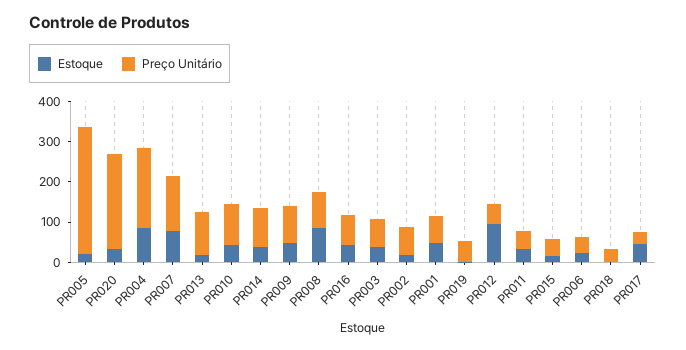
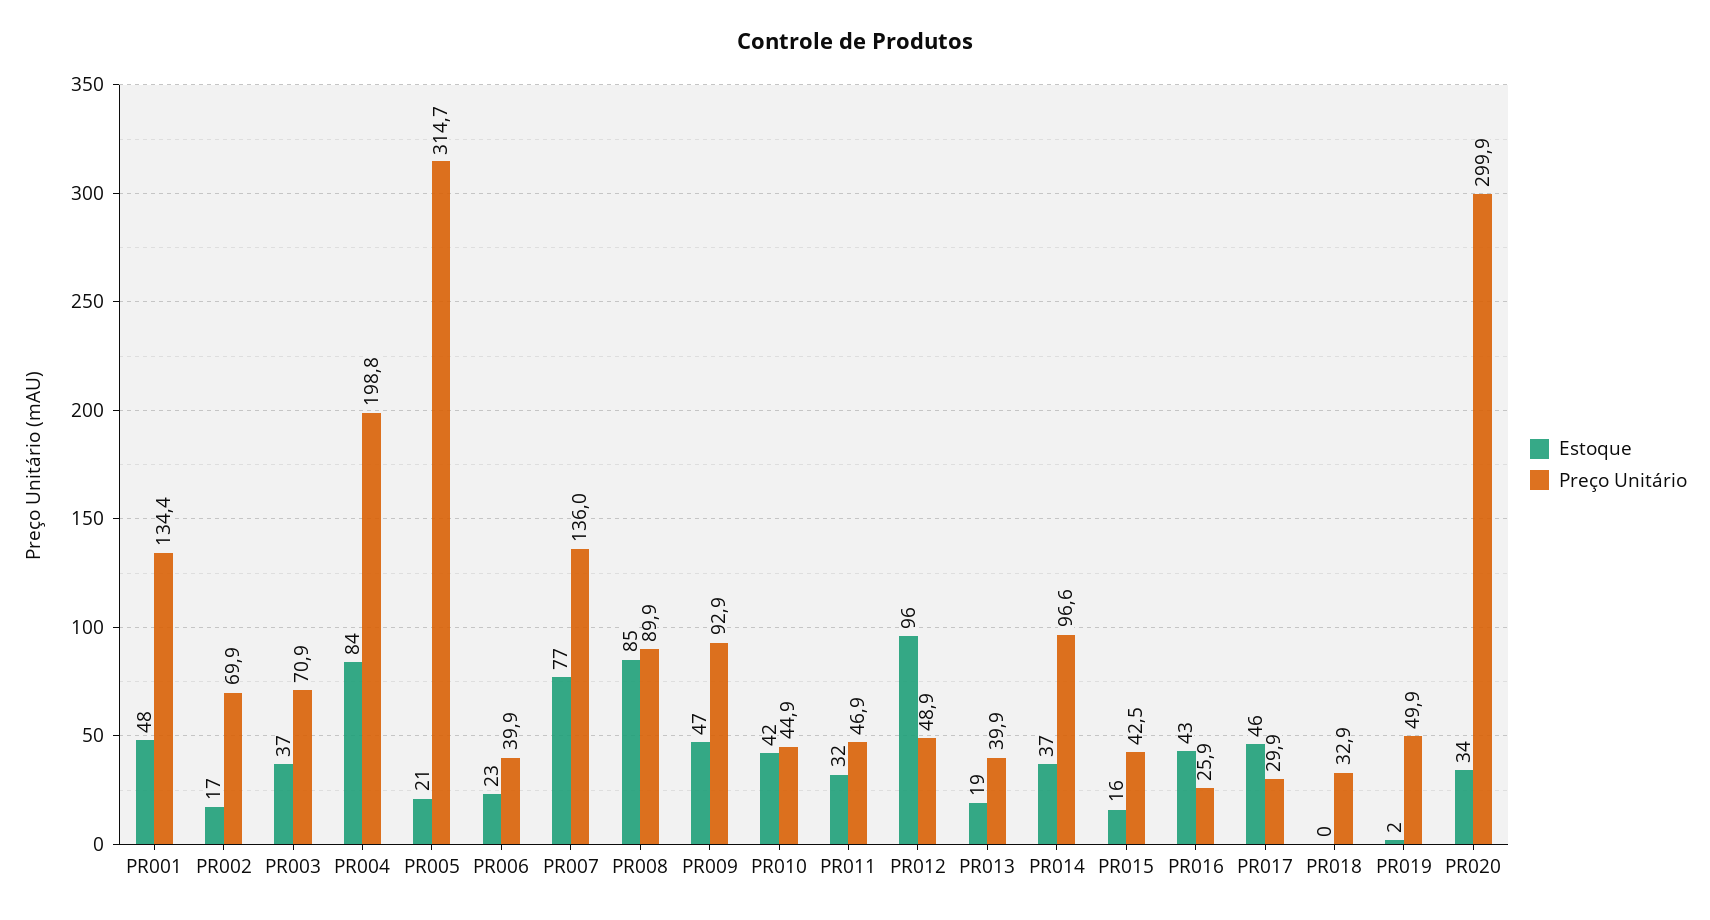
Preço Unitário, PR020: 240 -> 299.9
Preço Unitário, PR013: 100 -> 39.9
Preço Unitário, PR010: 100 -> 44.9
Preço Unitário, PR016: 80 -> 25.9
Preço Unitário, PR001: 60 -> 134.4

